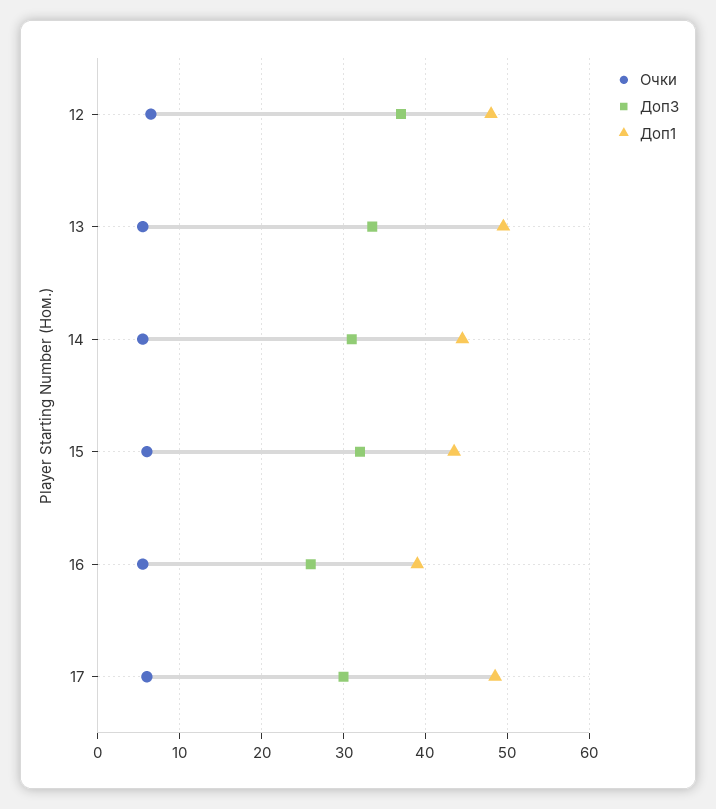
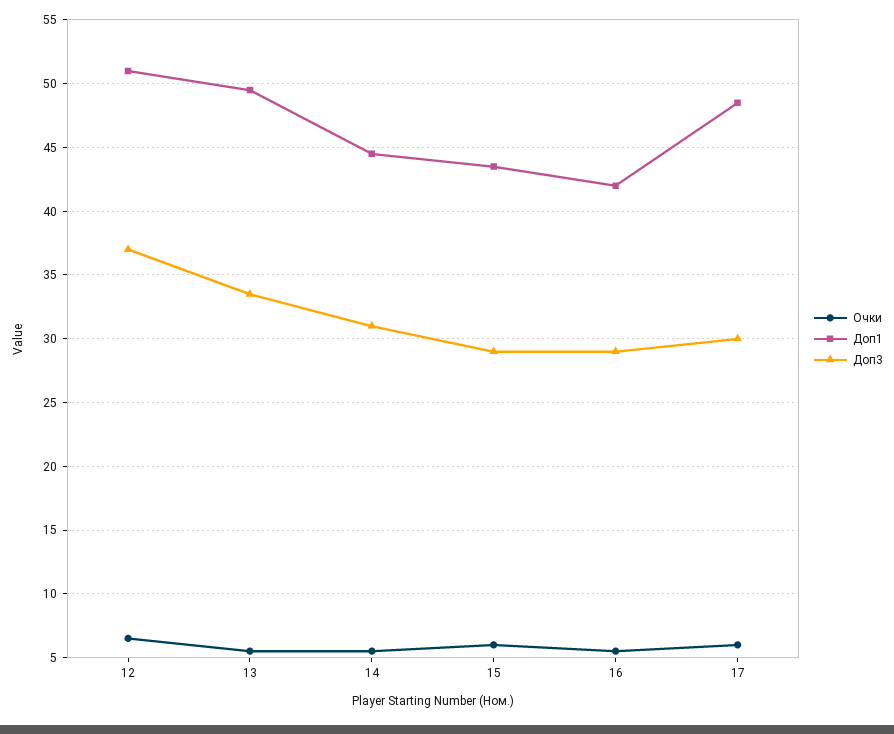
Доп1, 12: 48 -> 51
Доп3, 15: 32 -> 29
Доп3, 16: 26 -> 29
Доп1, 16: 39 -> 42

